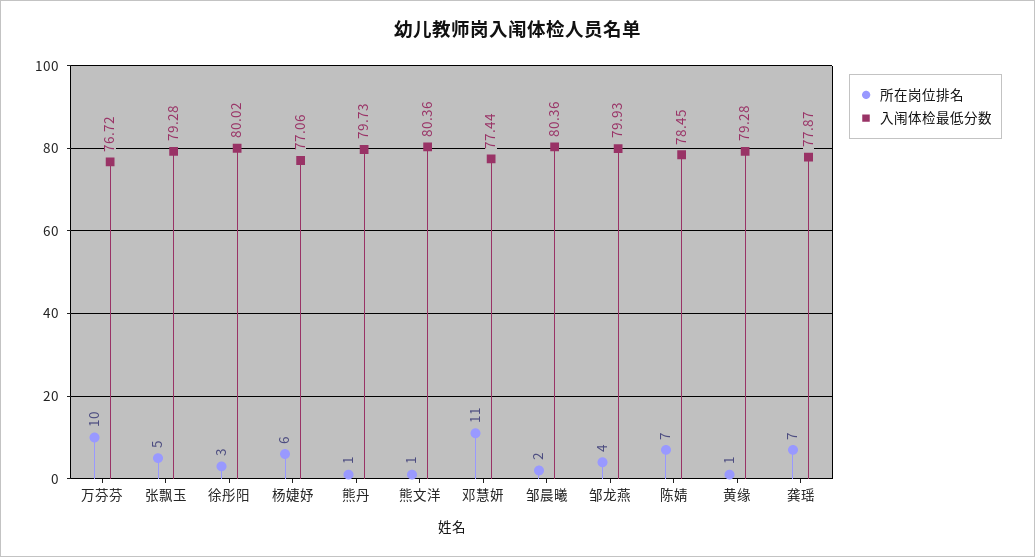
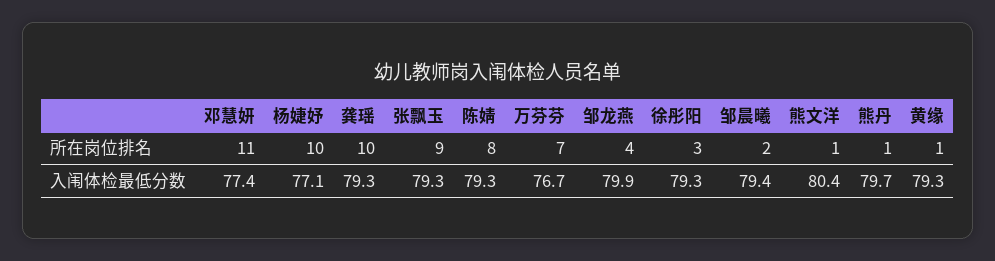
所在岗位排名, 万芬芬: 10 -> 7
所在岗位排名, 张飘玉: 5 -> 9
入闱体检最低分数, 徐彤阳: 80.02 -> 79.3
所在岗位排名, 杨婕妤: 6 -> 10
入闱体检最低分数, 邹晨曦: 80.36 -> 79.4
所在岗位排名, 陈婧: 7 -> 8
入闱体检最低分数, 陈婧: 78.45 -> 79.3
所在岗位排名, 龚瑶: 7 -> 10
入闱体检最低分数, 龚瑶: 77.87 -> 79.3

